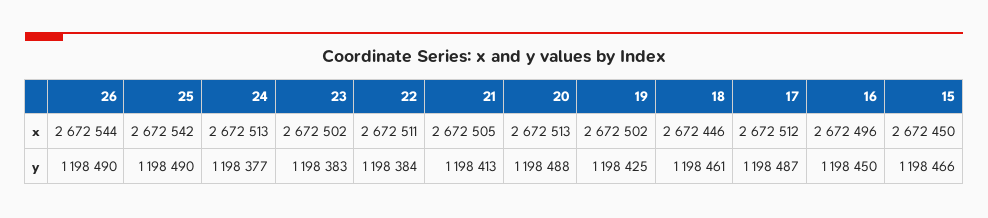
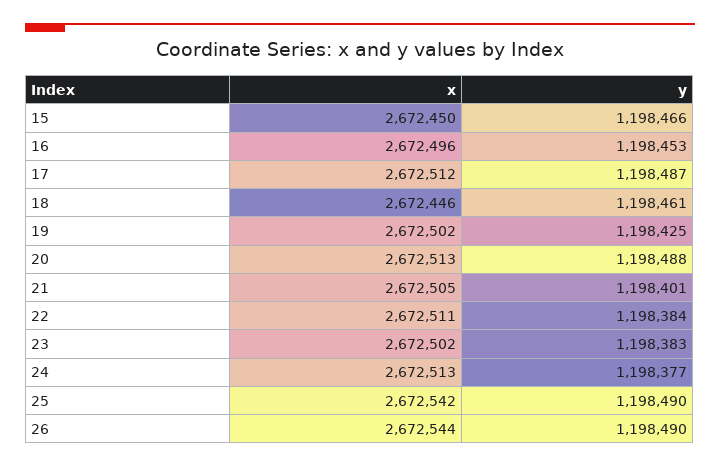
21, y: 1198413 -> 1198401
16, y: 1198450 -> 1198453

